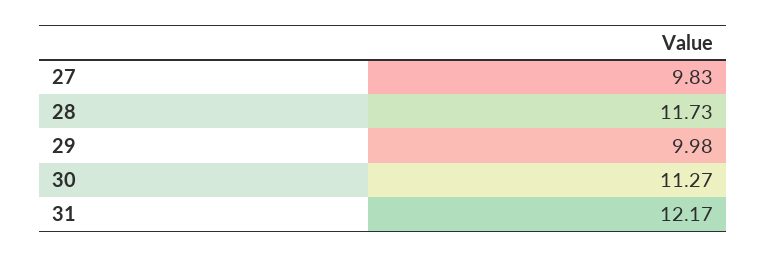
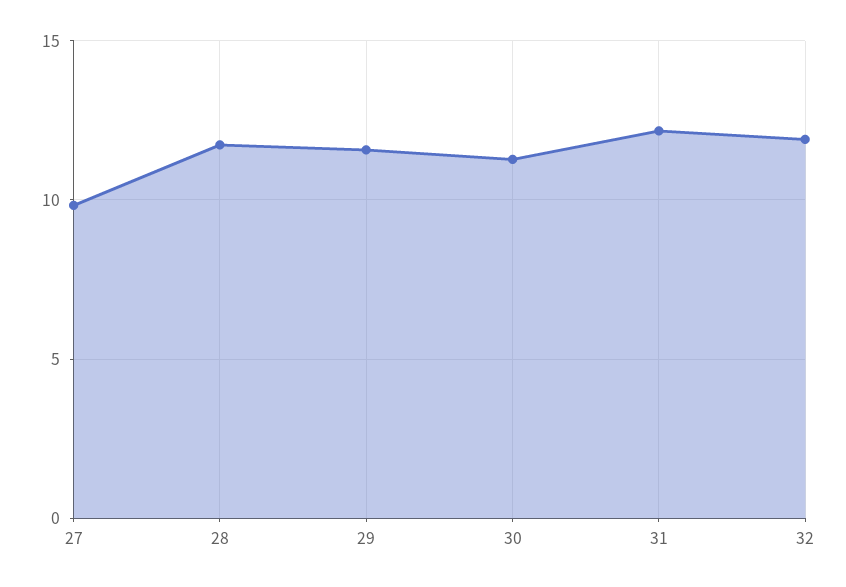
29: 9.98 -> 11.5
32: none -> 12

